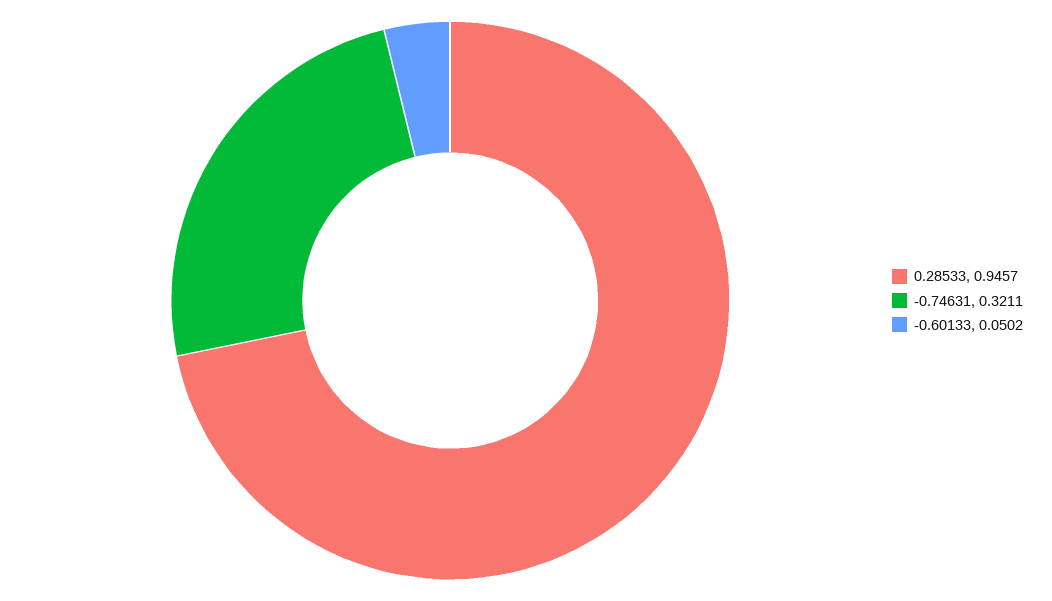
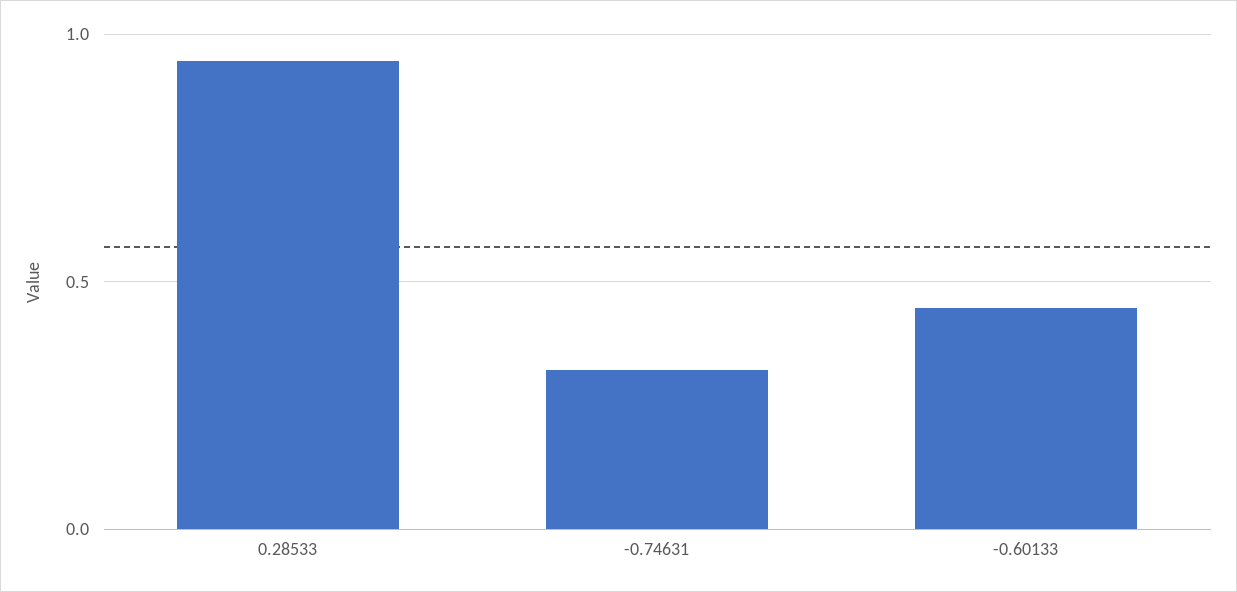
-0.60133: 0.0502 -> 0.45

